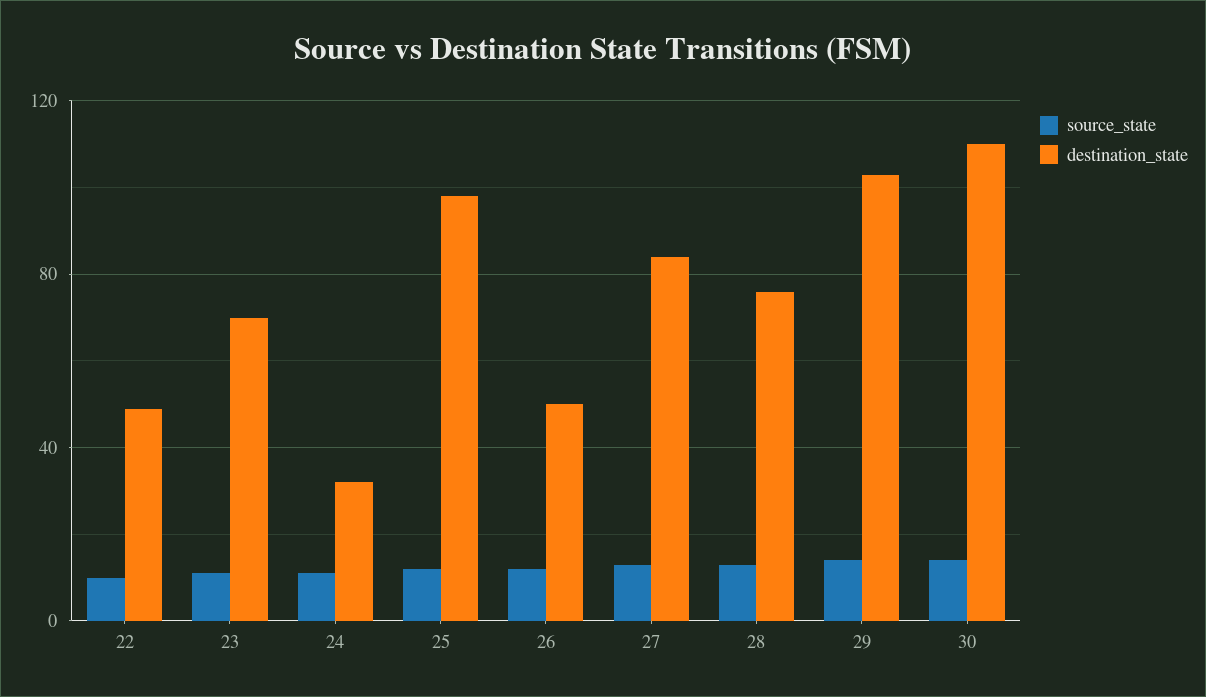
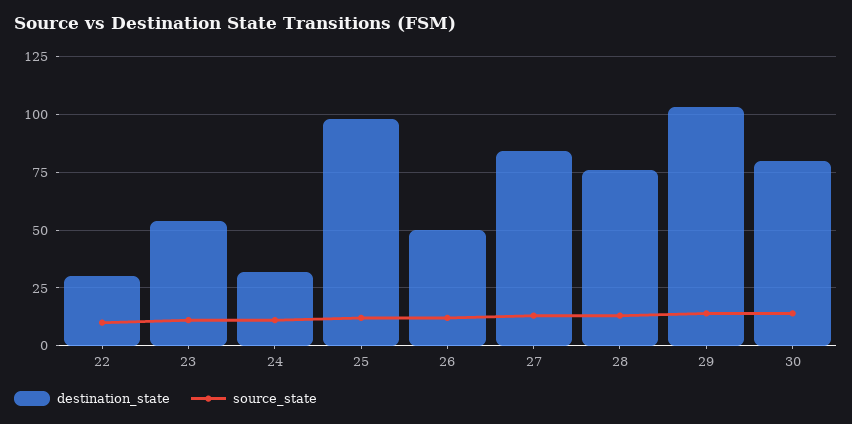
destination_state, 22: 50 -> 30
destination_state, 23: 70 -> 55
destination_state, 30: 110 -> 80

